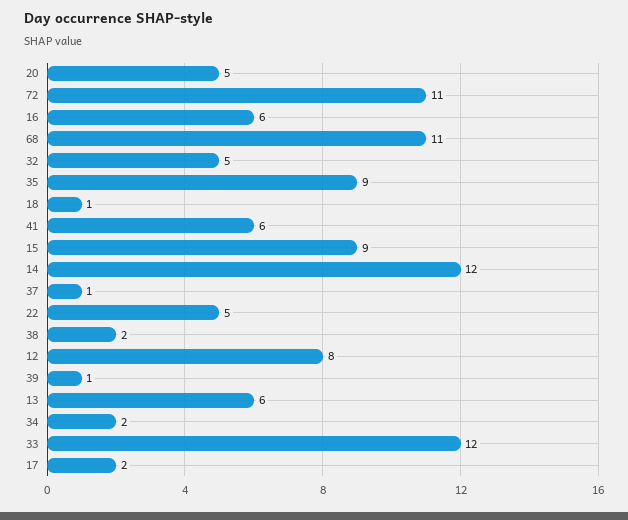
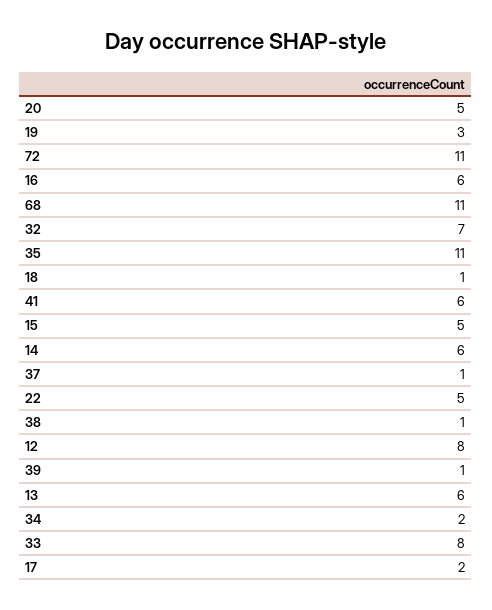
32: 5 -> 7
35: 9 -> 11
15: 9 -> 5
14: 12 -> 6
38: 2 -> 1
33: 12 -> 8
19: none -> 3

